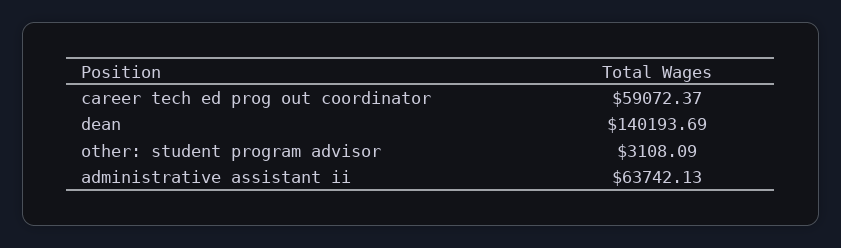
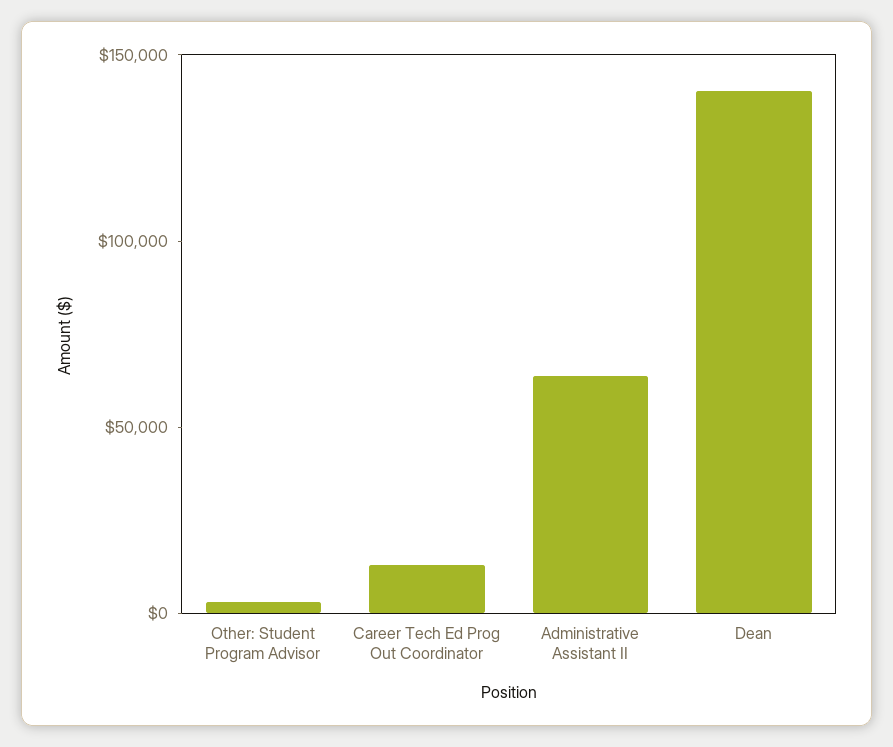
career tech ed prog out coordinator: 59072.37 -> 10000

